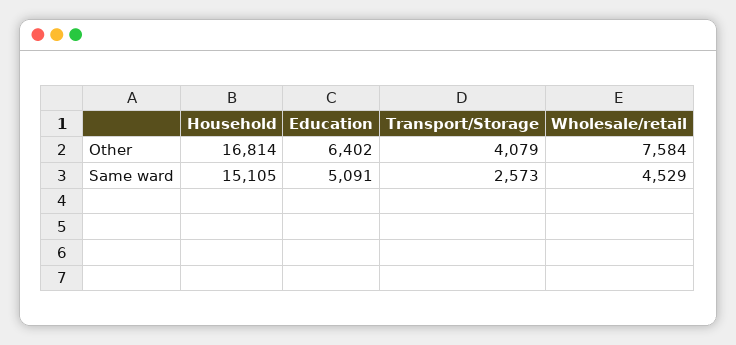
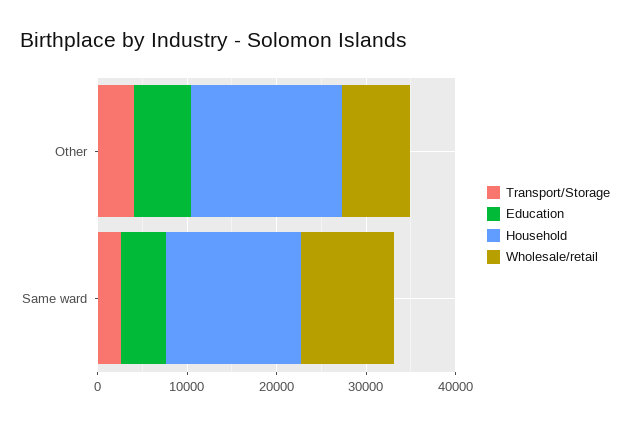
Wholesale/retail, Same ward: 4529 -> 10000

